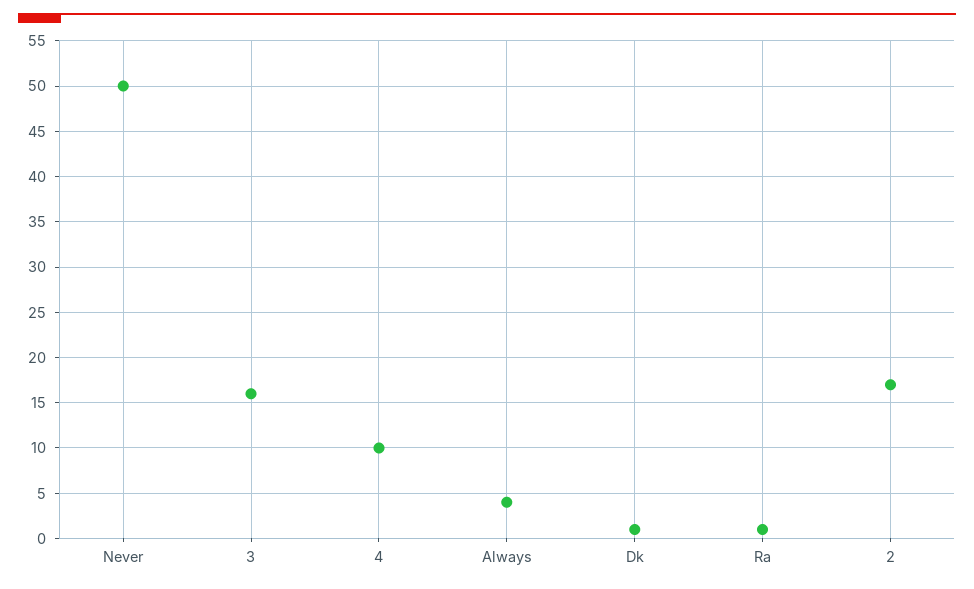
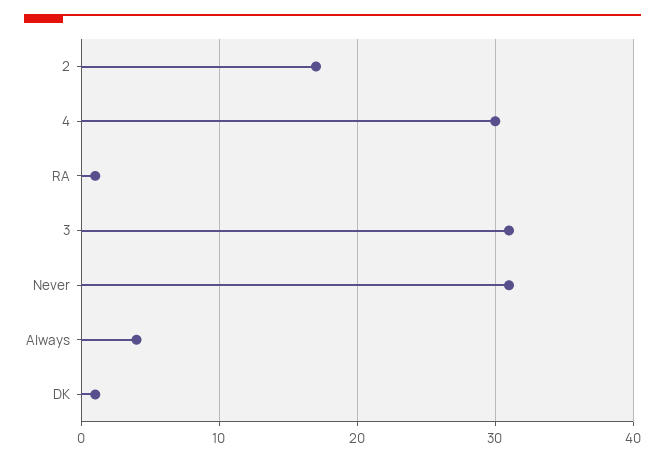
Never: 50 -> 31
3: 16 -> 31
4: 10 -> 30

